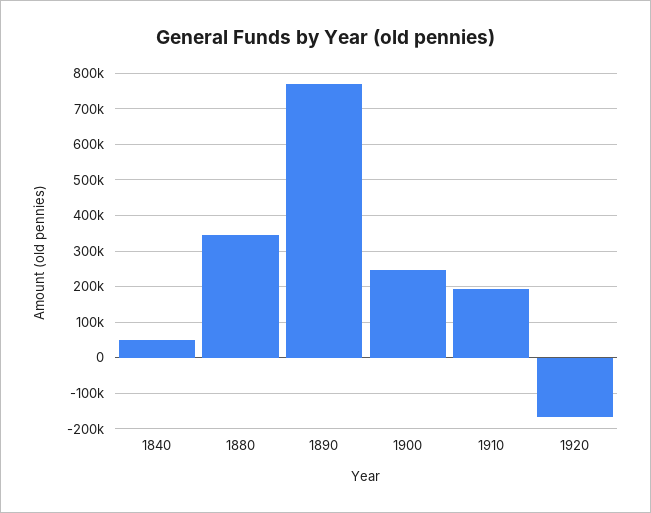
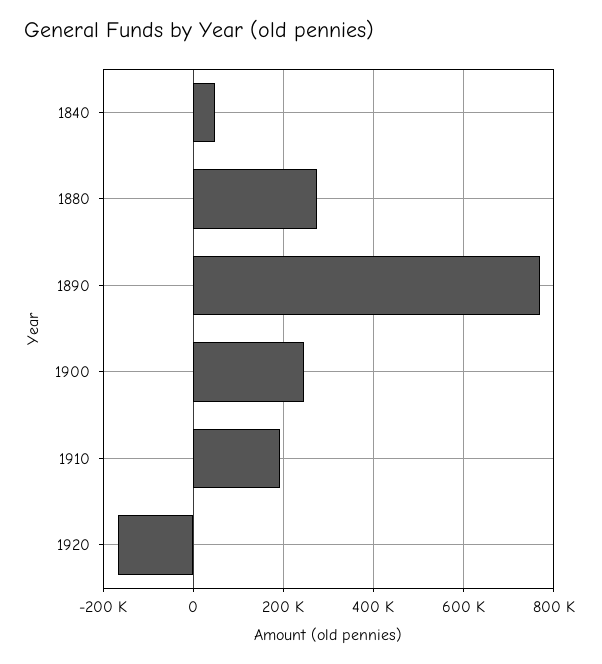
1880: 340000 -> 280000

